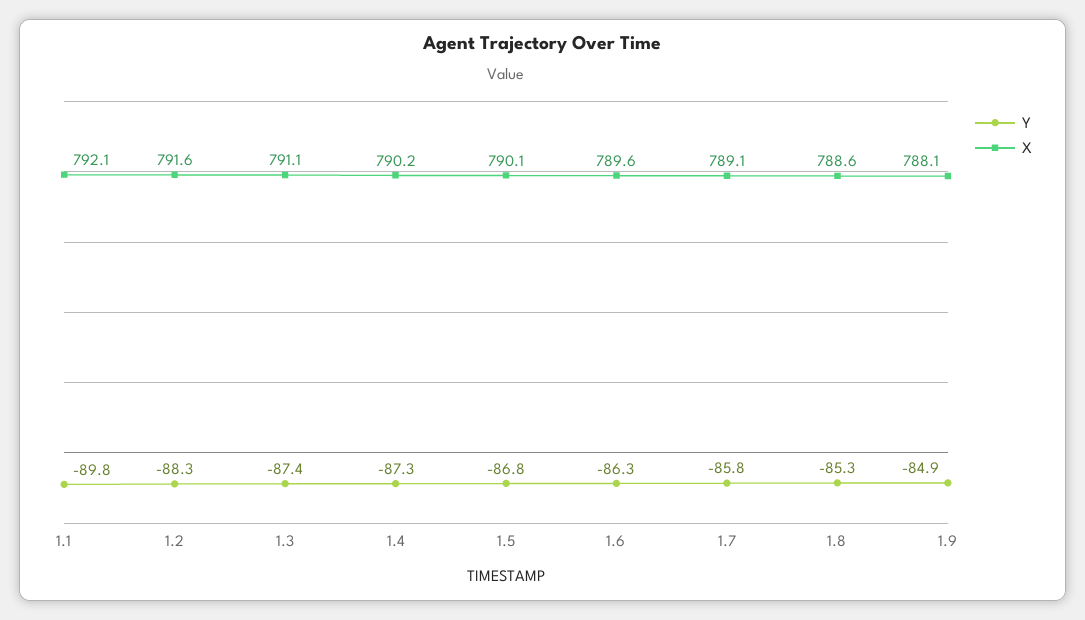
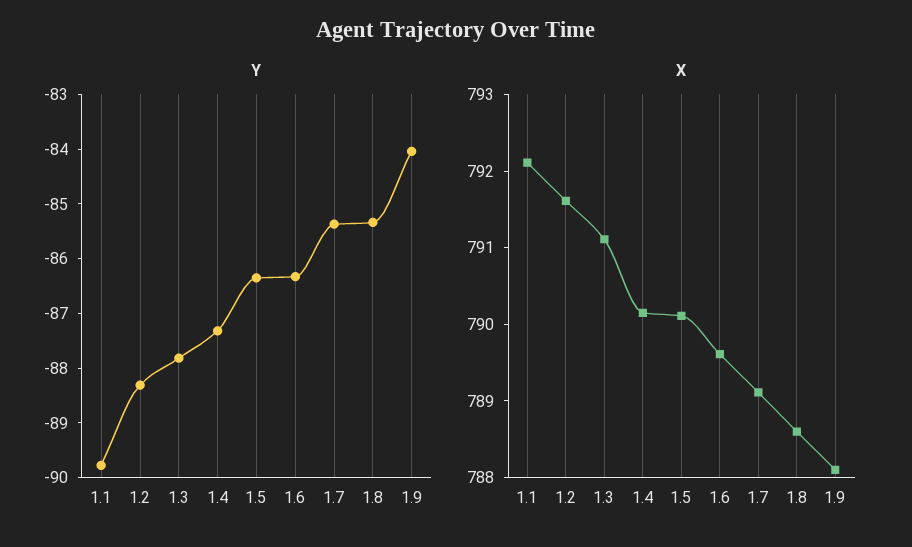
Y, 1.3: -87.4 -> -87.8
Y, 1.5: -86.8 -> -86.4
Y, 1.7: -85.8 -> -85.4
Y, 1.9: -84.9 -> -84

